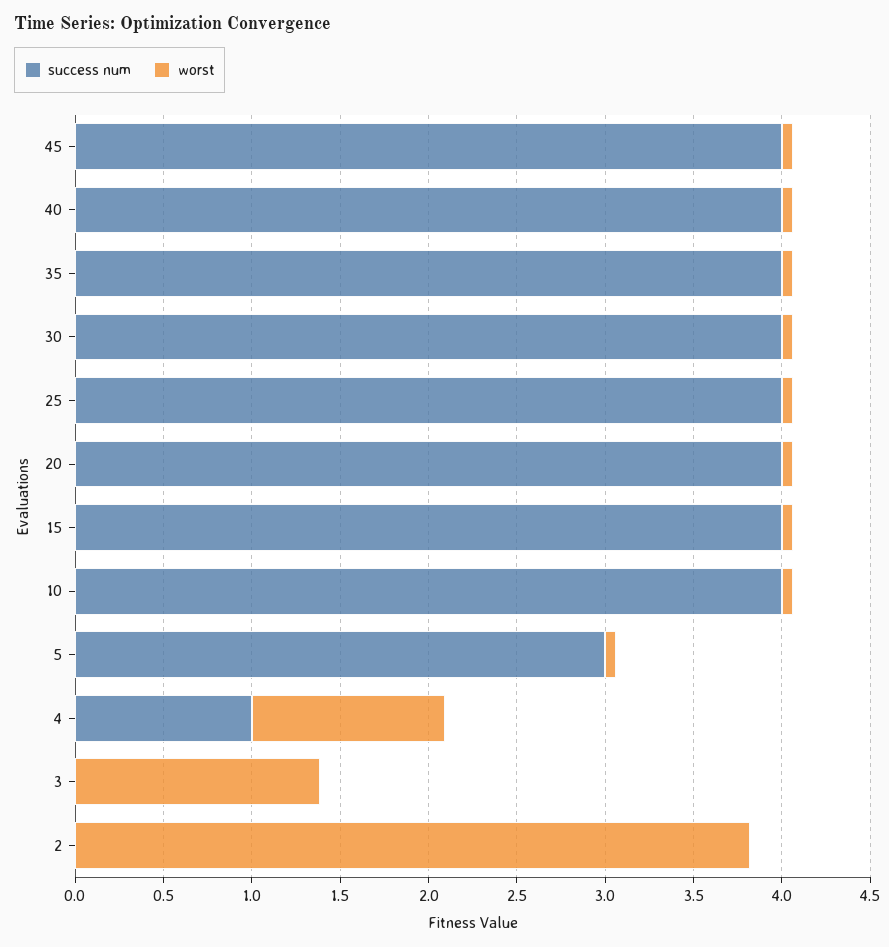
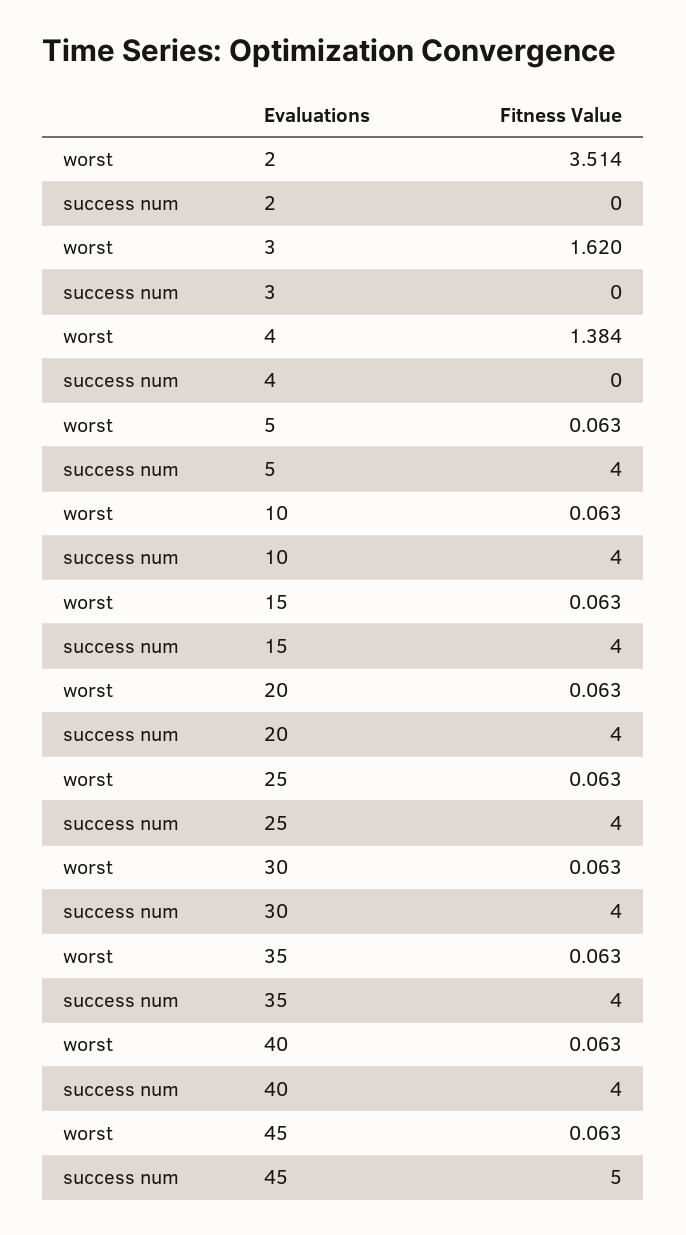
success num, 45: 4 -> 5
success num, 5: 3 -> 4
success num, 4: 1 -> 0
worst, 4: 1.1 -> 1.384
worst, 3: 1.4 -> 1.62
worst, 2: 3.8 -> 3.514

